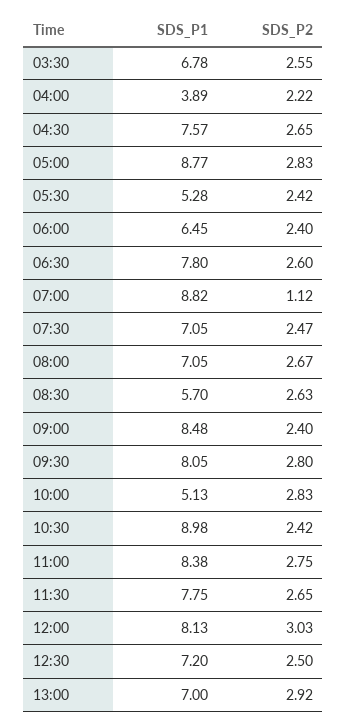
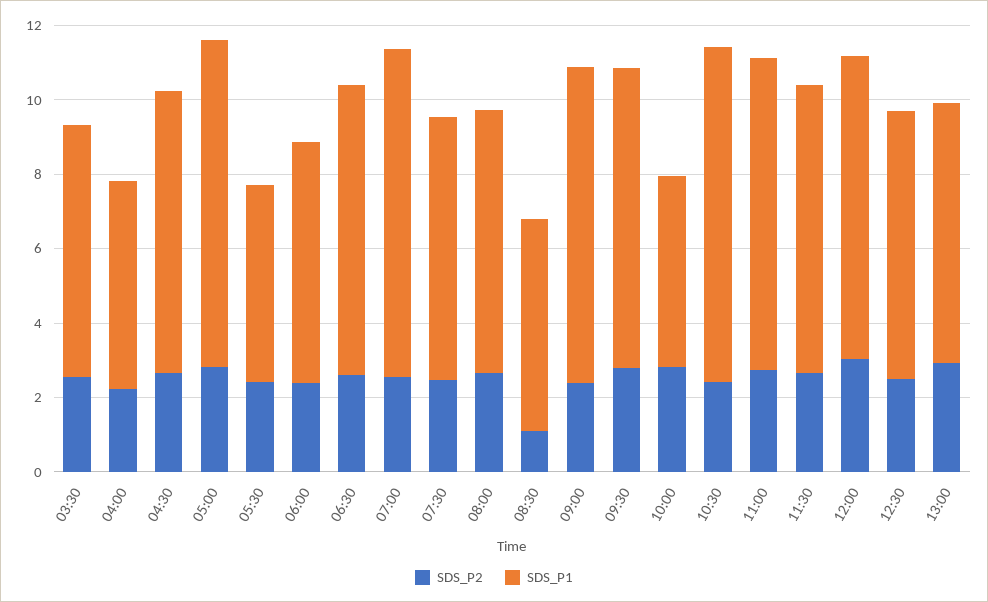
SDS_P1, 04:00: 3.89 -> 5.5
SDS_P2, 07:00: 1.12 -> 2.5
SDS_P2, 08:30: 2.63 -> 1

